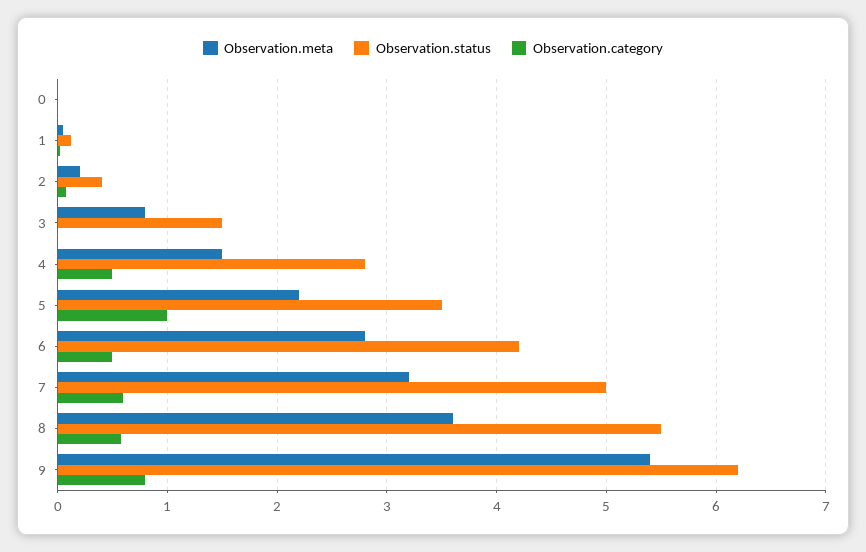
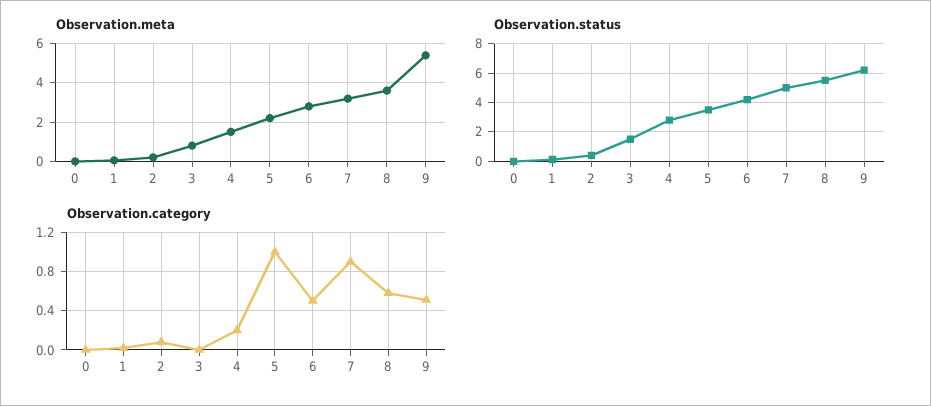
Observation.category, 4: 0.5 -> 0.2
Observation.category, 7: 0.6 -> 0.9
Observation.category, 9: 0.8 -> 0.5

